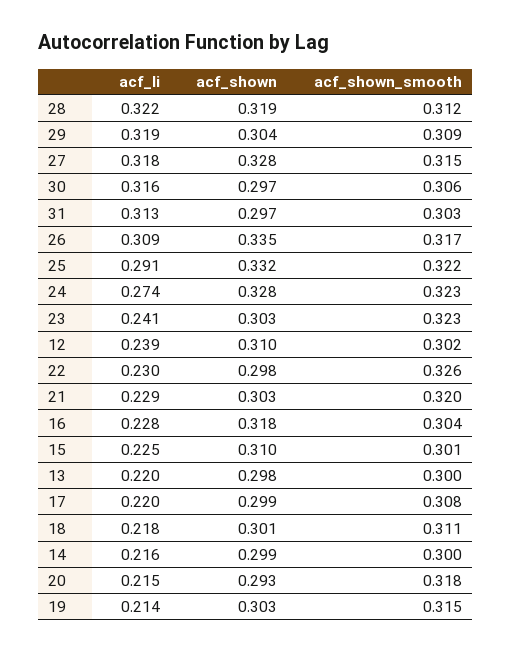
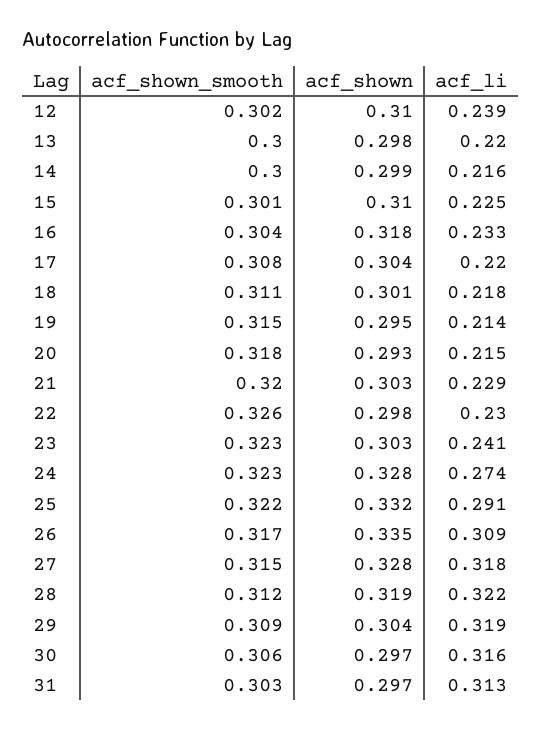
acf_li, 16: 0.228 -> 0.233
acf_shown, 17: 0.299 -> 0.304
acf_shown, 19: 0.303 -> 0.295

